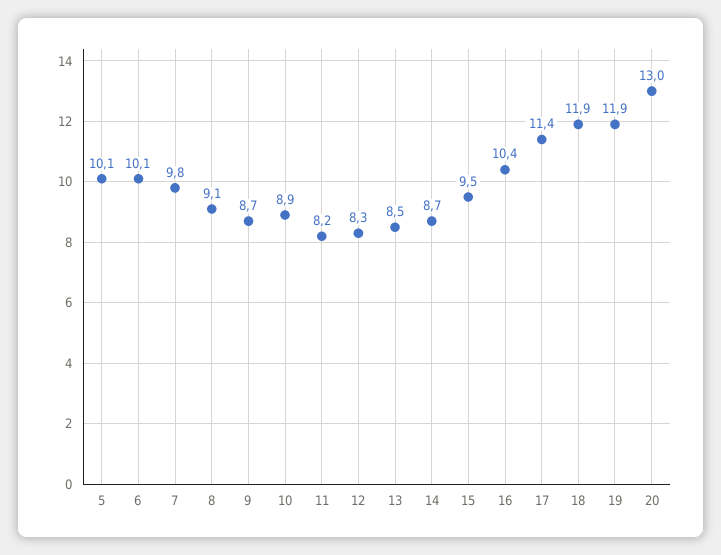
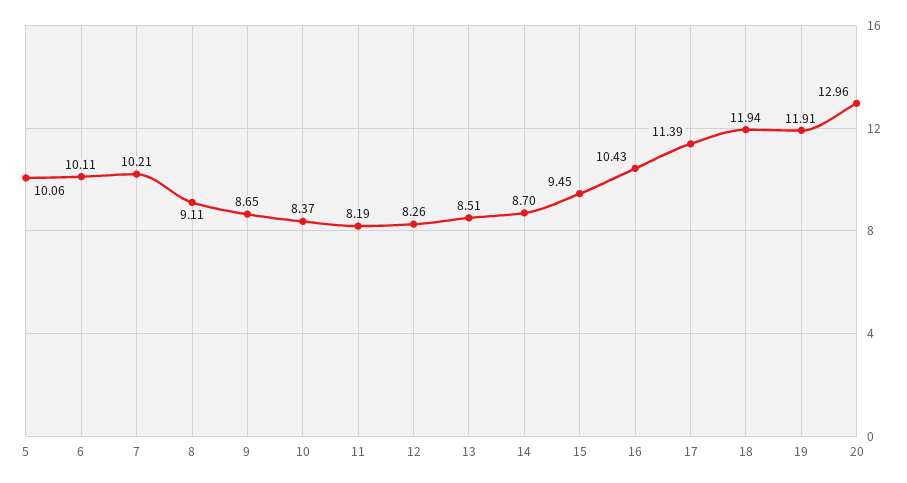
7: 9.8 -> 10.21
10: 8.9 -> 8.37

